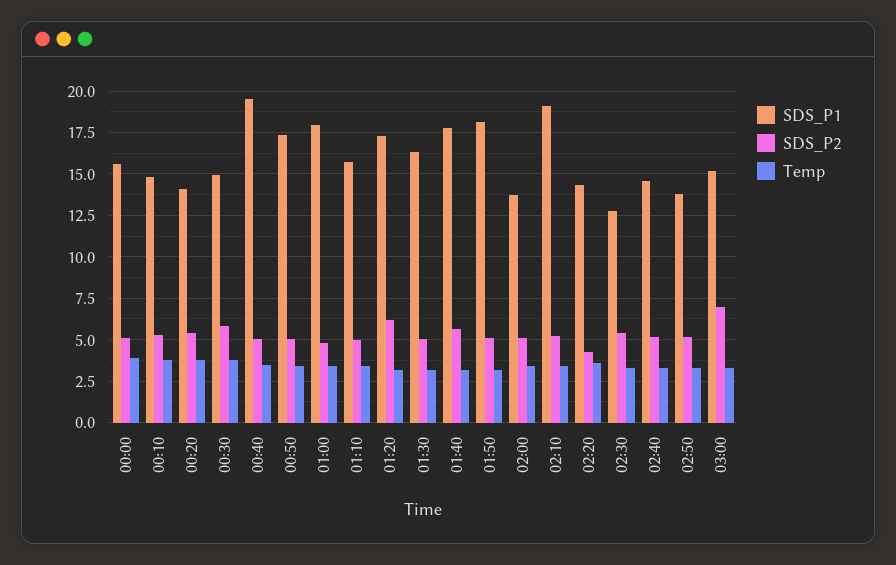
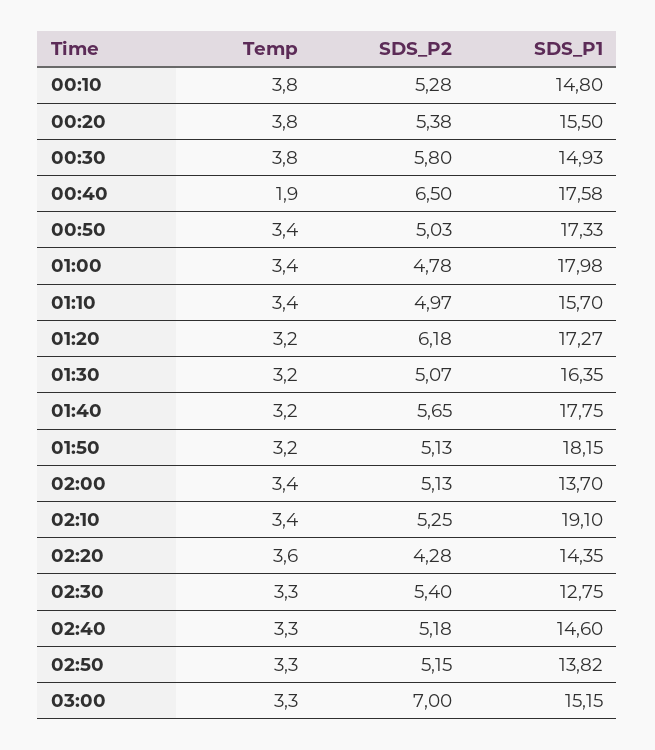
SDS_P1, 00:00: 15.5 -> none
SDS_P2, 00:00: 5 -> none
Temp, 00:00: 4 -> none
SDS_P1, 00:20: 14 -> 15.5
SDS_P1, 00:40: 19.5 -> 17.58
SDS_P2, 00:40: 5 -> 6.5
Temp, 00:40: 3.5 -> 1.9

